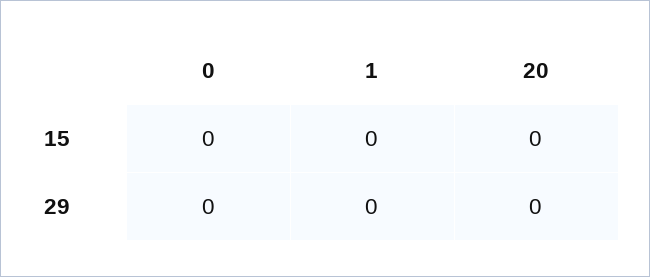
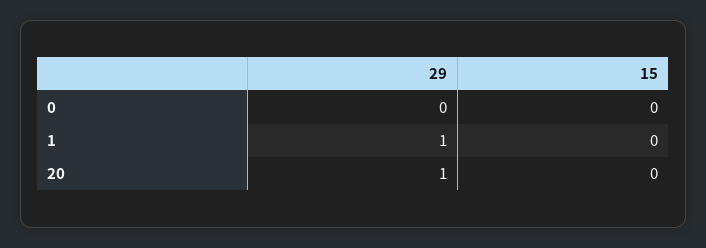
1, 29: 0 -> 1
20, 29: 0 -> 1

